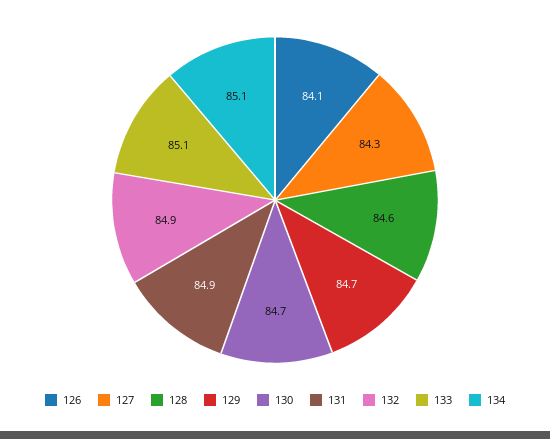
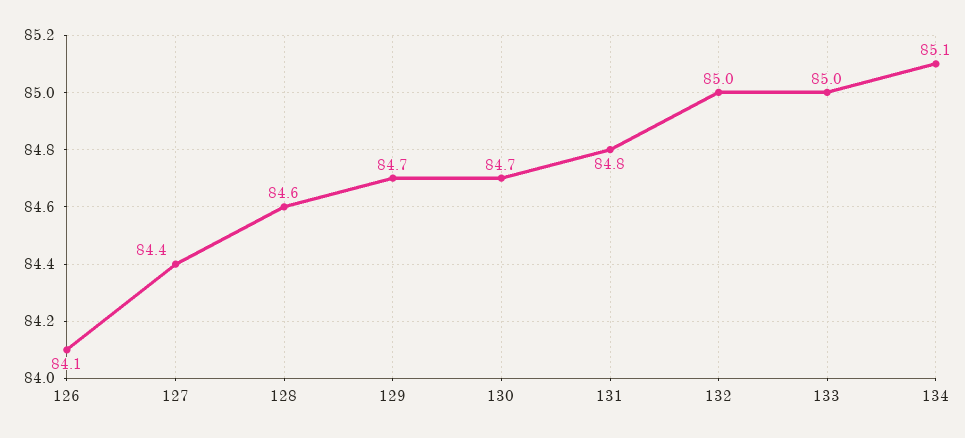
127: 84.3 -> 84.4
131: 84.9 -> 84.8
132: 84.9 -> 85
133: 85.1 -> 85

